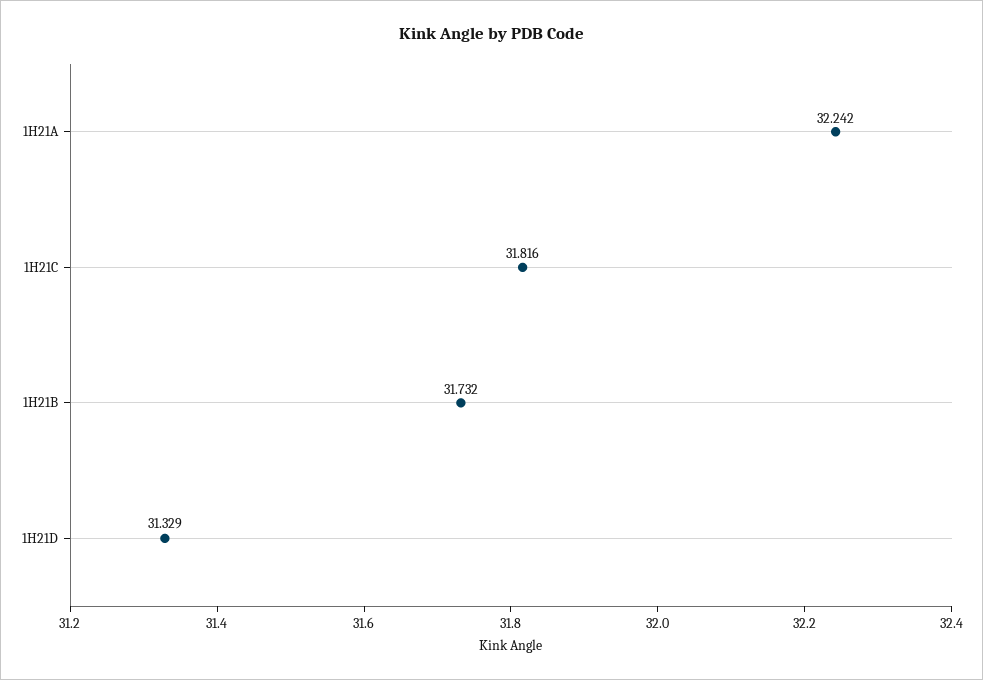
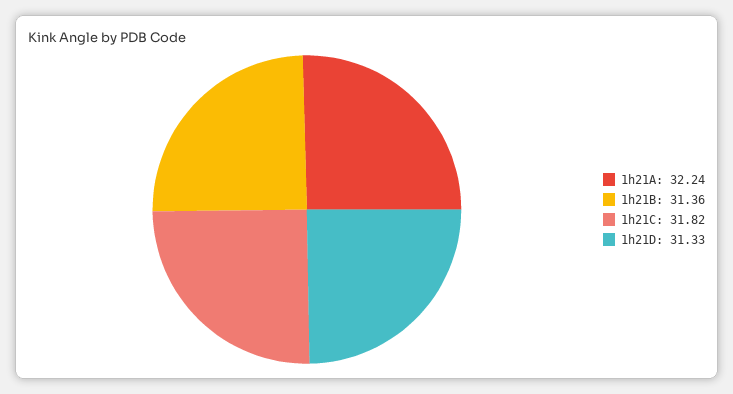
1H21B: 31.732 -> 31.36

